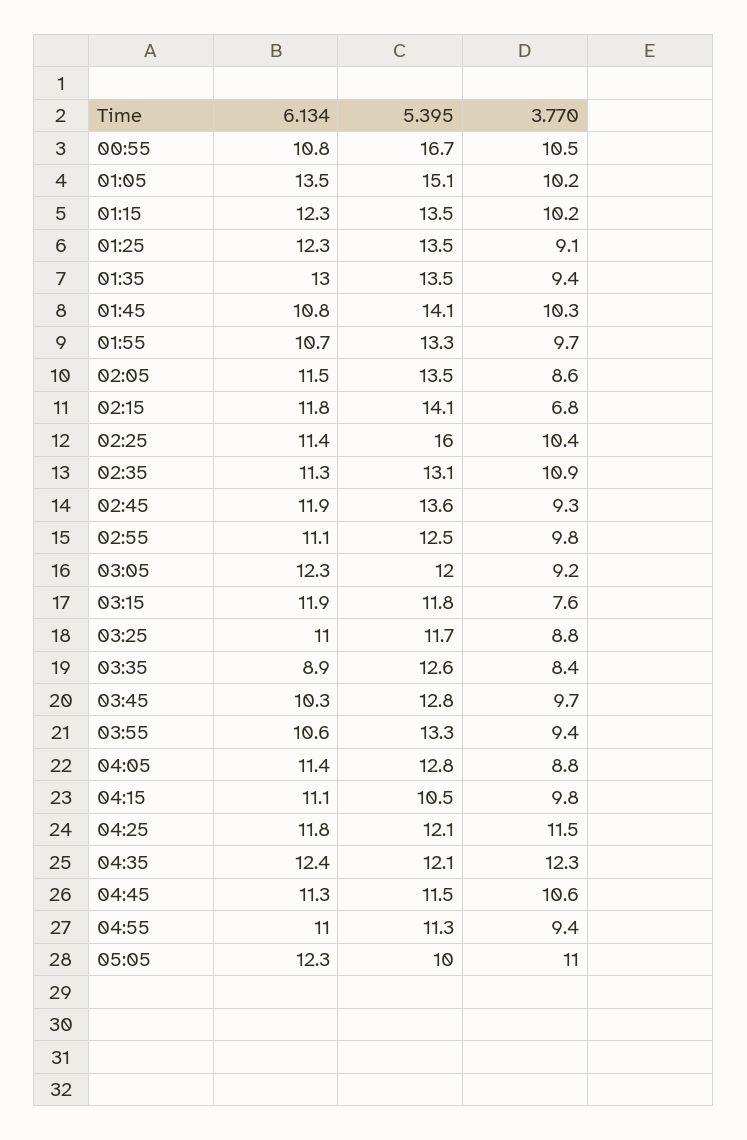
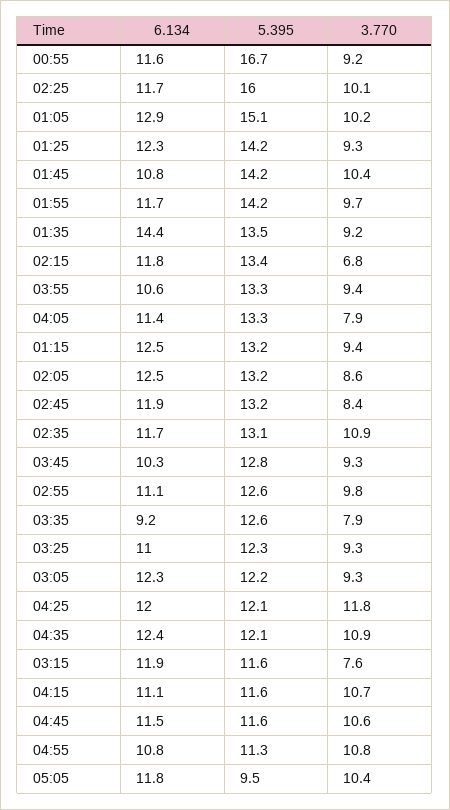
6.134, 00:55: 10.8 -> 11.6
3.770, 00:55: 10.5 -> 9.2
6.134, 01:05: 13.5 -> 12.9
6.134, 01:15: 12.3 -> 12.5
5.395, 01:15: 13.5 -> 13.2
3.770, 01:15: 10.2 -> 9.4
5.395, 01:25: 13.5 -> 14.2
3.770, 01:25: 9.1 -> 9.3
6.134, 01:35: 13 -> 14.4
3.770, 01:35: 9.4 -> 9.2
5.395, 01:45: 14.1 -> 14.2
3.770, 01:45: 10.3 -> 10.4
6.134, 01:55: 10.7 -> 11.7
5.395, 01:55: 13.3 -> 14.2
6.134, 02:05: 11.5 -> 12.5
5.395, 02:05: 13.5 -> 13.2
5.395, 02:15: 14.1 -> 13.4
6.134, 02:25: 11.4 -> 11.7
3.770, 02:25: 10.4 -> 10.1
6.134, 02:35: 11.3 -> 11.7
5.395, 02:45: 13.6 -> 13.2
3.770, 02:45: 9.3 -> 8.4
5.395, 02:55: 12.5 -> 12.6
5.395, 03:05: 12 -> 12.2
3.770, 03:05: 9.2 -> 9.3
5.395, 03:15: 11.8 -> 11.6
5.395, 03:25: 11.7 -> 12.3
3.770, 03:25: 8.8 -> 9.3
6.134, 03:35: 8.9 -> 9.2
3.770, 03:35: 8.4 -> 7.9
3.770, 03:45: 9.7 -> 9.3
5.395, 04:05: 12.8 -> 13.3
3.770, 04:05: 8.8 -> 7.9
5.395, 04:15: 10.5 -> 11.6
3.770, 04:15: 9.8 -> 10.7
6.134, 04:25: 11.8 -> 12
3.770, 04:25: 11.5 -> 11.8
3.770, 04:35: 12.3 -> 10.9
6.134, 04:45: 11.3 -> 11.5
5.395, 04:45: 11.5 -> 11.6
6.134, 04:55: 11 -> 10.8
3.770, 04:55: 9.4 -> 10.8
6.134, 05:05: 12.3 -> 11.8
5.395, 05:05: 10 -> 9.5
3.770, 05:05: 11 -> 10.4

